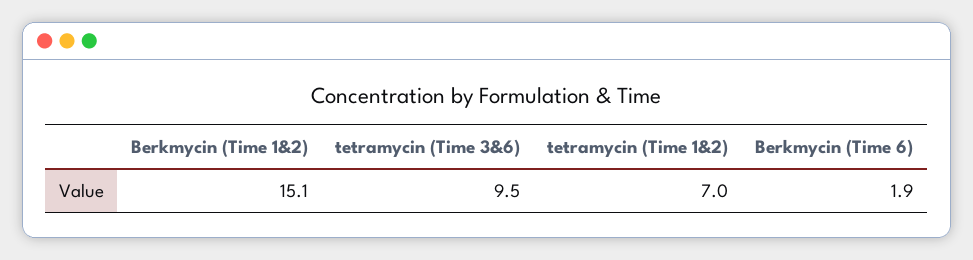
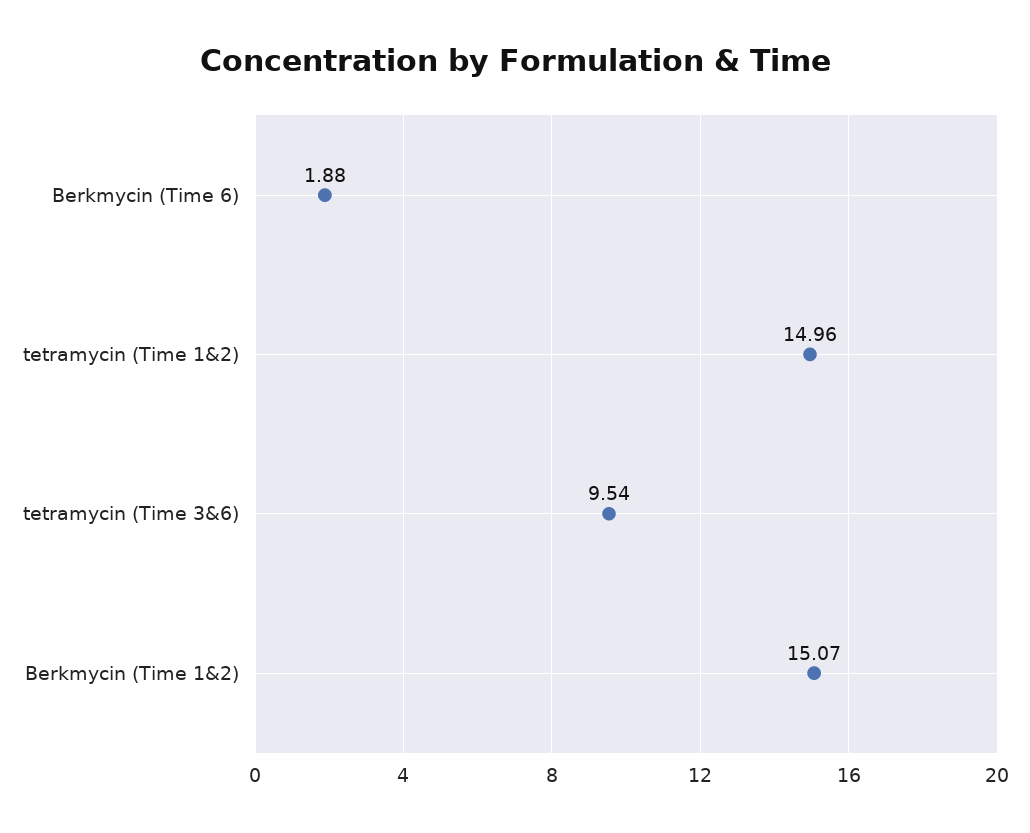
tetramycin (Time 1&2): 7 -> 14.96

